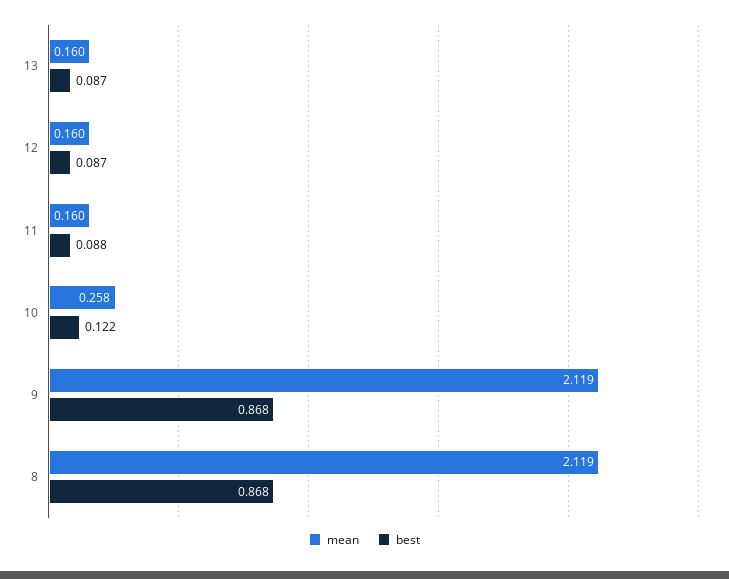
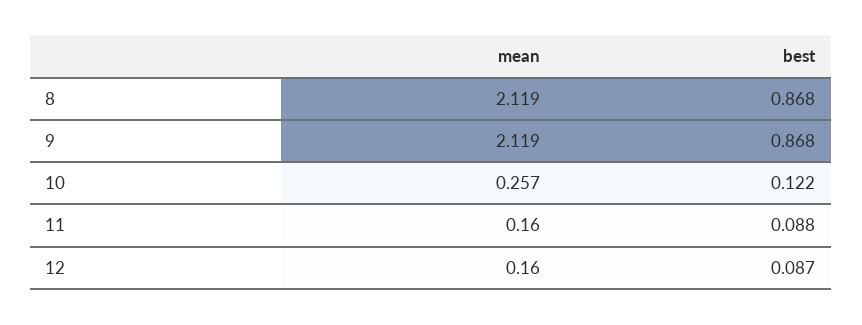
mean, 13: 0.16 -> none
best, 13: 0.087 -> none
mean, 10: 0.258 -> 0.257

